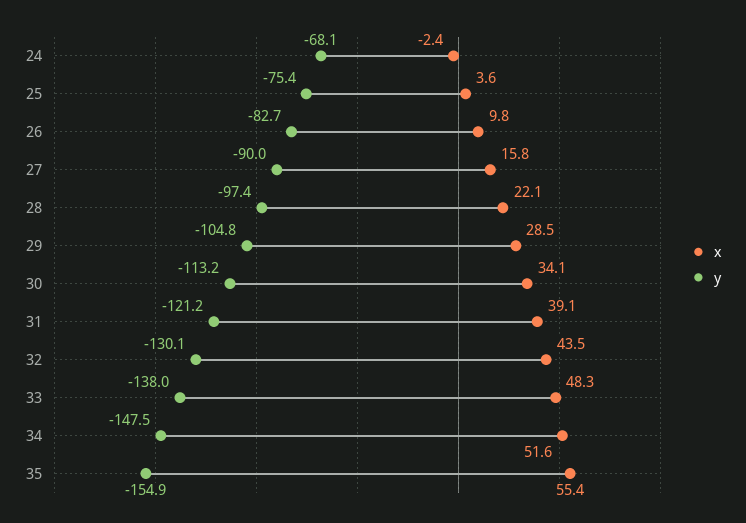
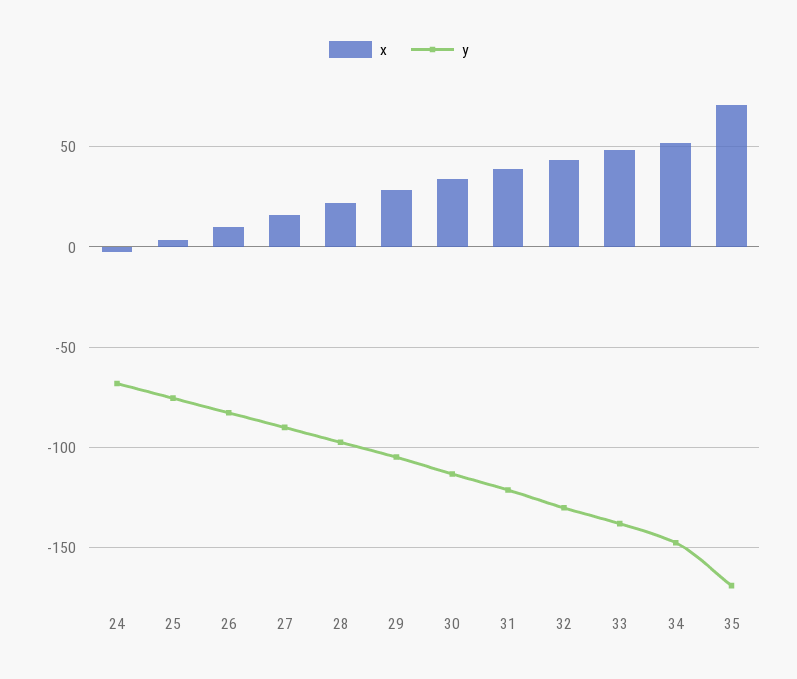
x, 35: 55.4 -> 70
y, 35: -154.9 -> -170

